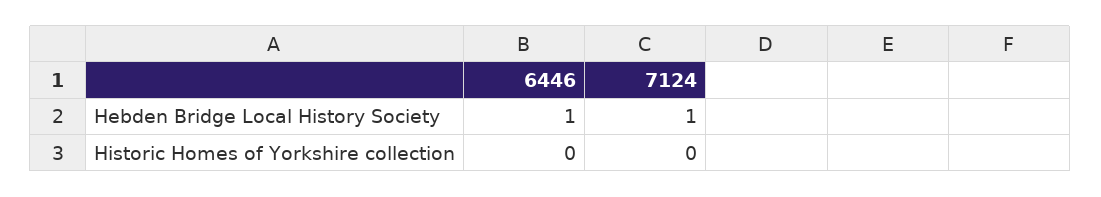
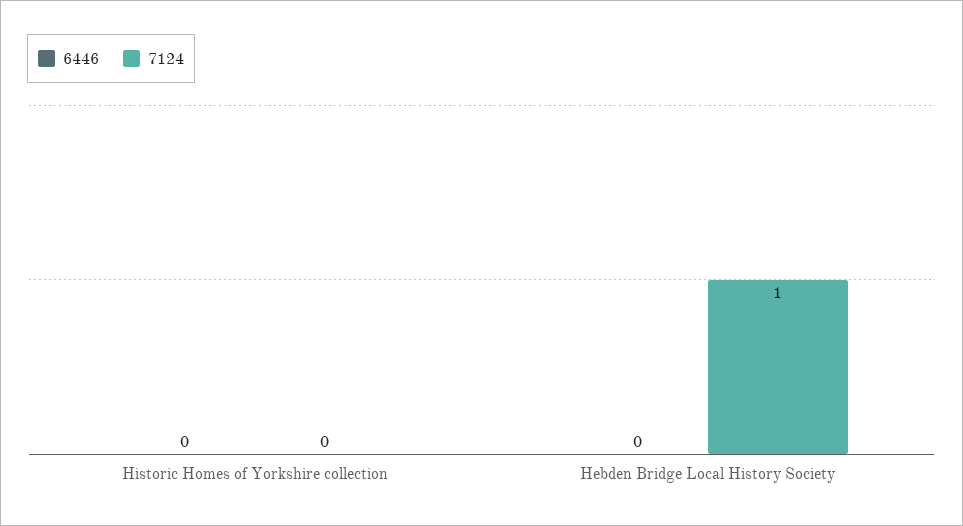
6446, Hebden Bridge Local History Society: 1 -> 0

